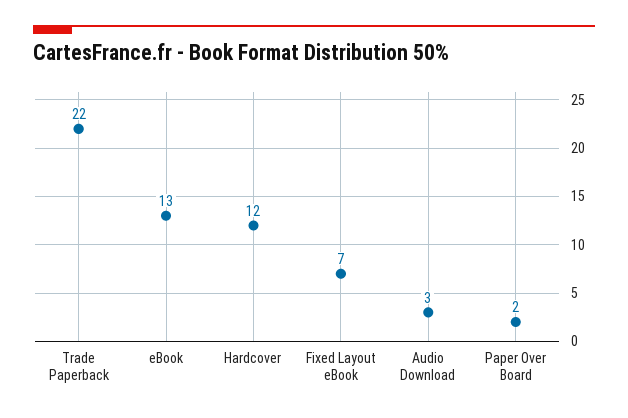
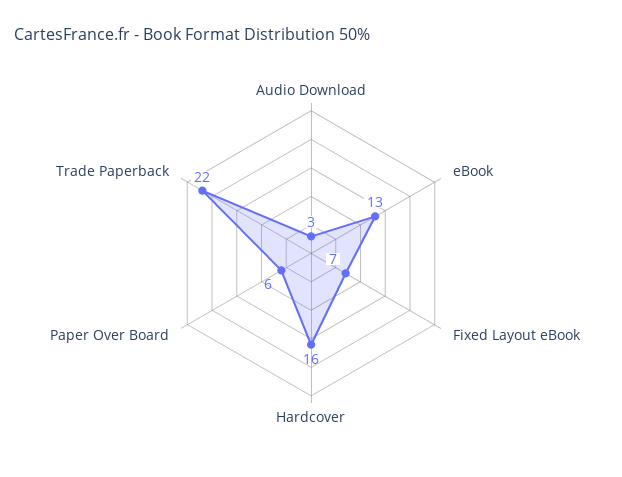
Hardcover: 12 -> 16
Paper Over Board: 2 -> 6

